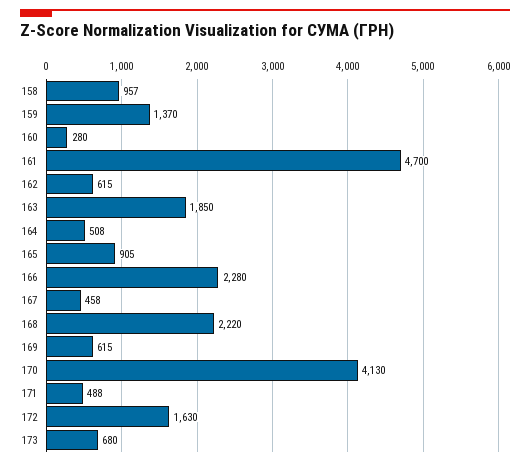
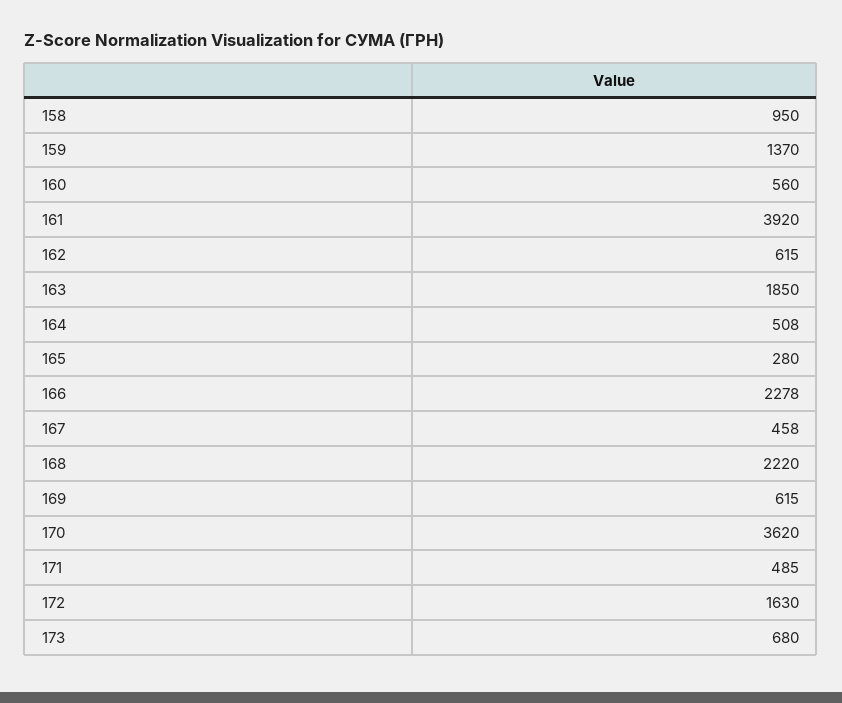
158: 957 -> 950
160: 280 -> 560
161: 4700 -> 3920
165: 905 -> 280
166: 2280 -> 2278
170: 4130 -> 3620
171: 488 -> 485

